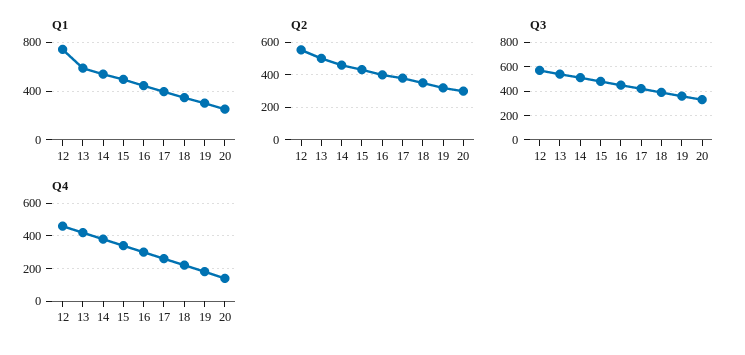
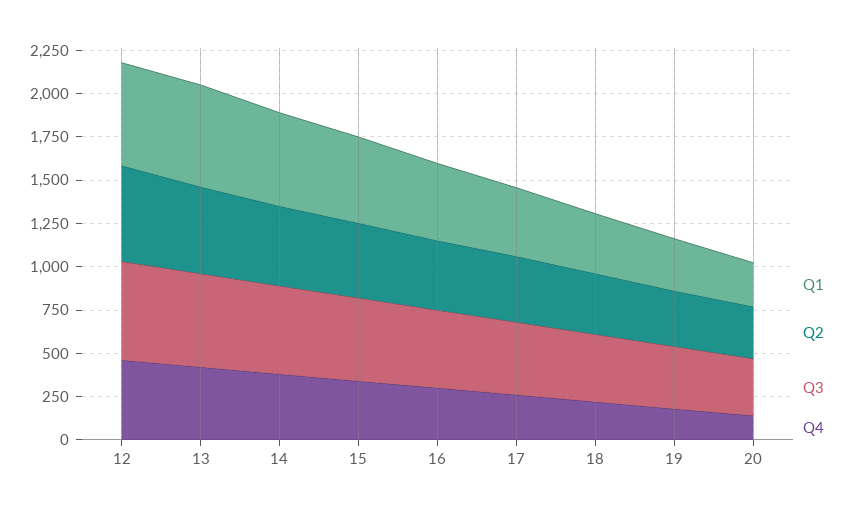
Q1, 12: 750 -> 600

